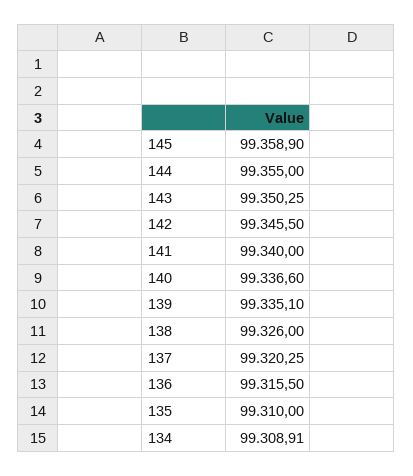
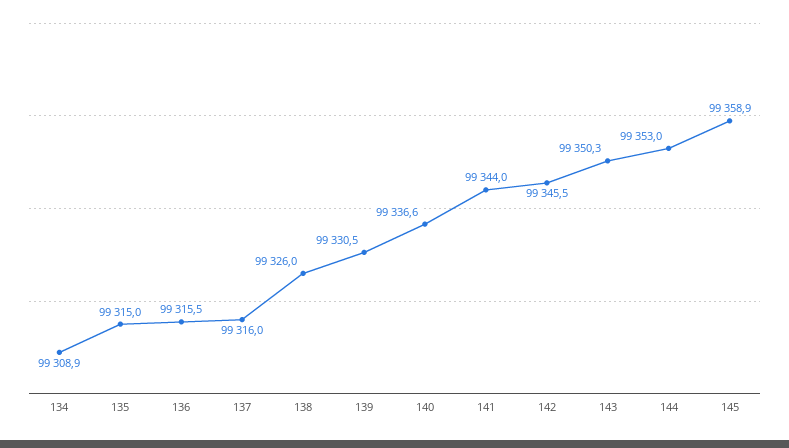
144: 99355 -> 99353
141: 99340 -> 99344
139: 99335.1 -> 99330.5
137: 99320.25 -> 99316
135: 99310 -> 99315

